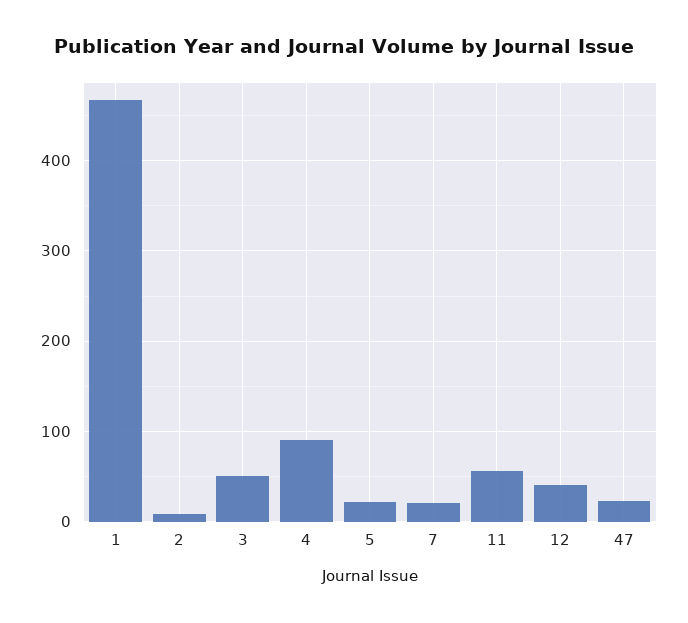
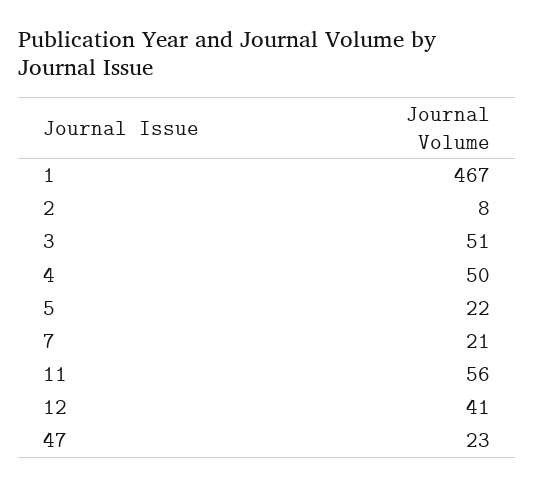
4: 90 -> 50

